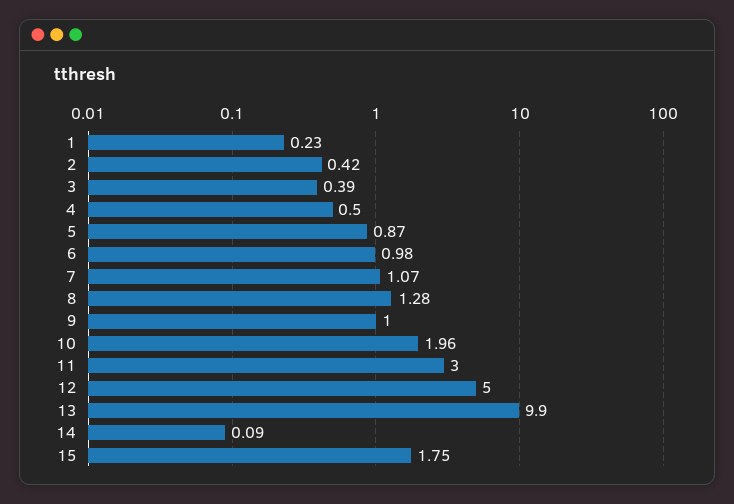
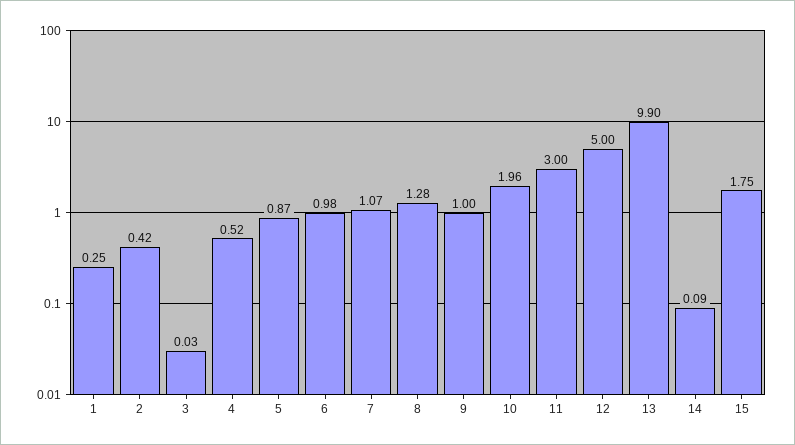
1: 0.23 -> 0.25
3: 0.39 -> 0.03
4: 0.5 -> 0.52

